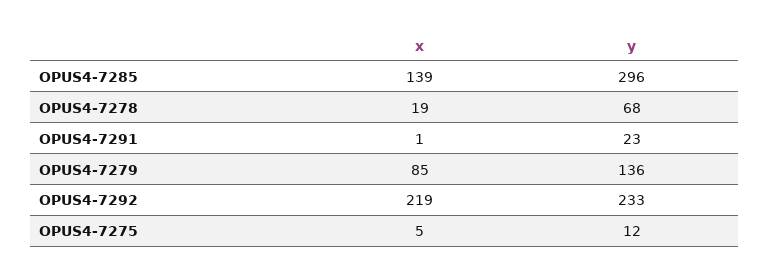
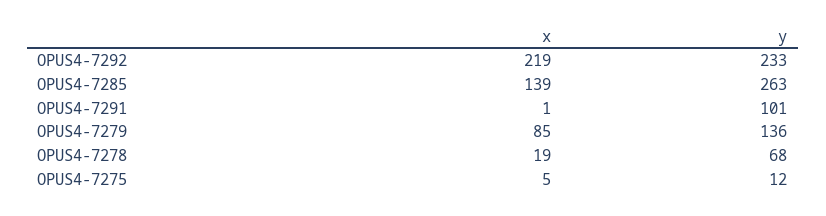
y, OPUS4-7285: 296 -> 263
y, OPUS4-7291: 23 -> 101

